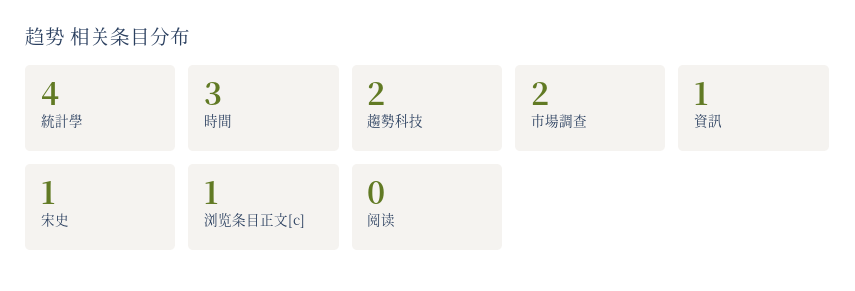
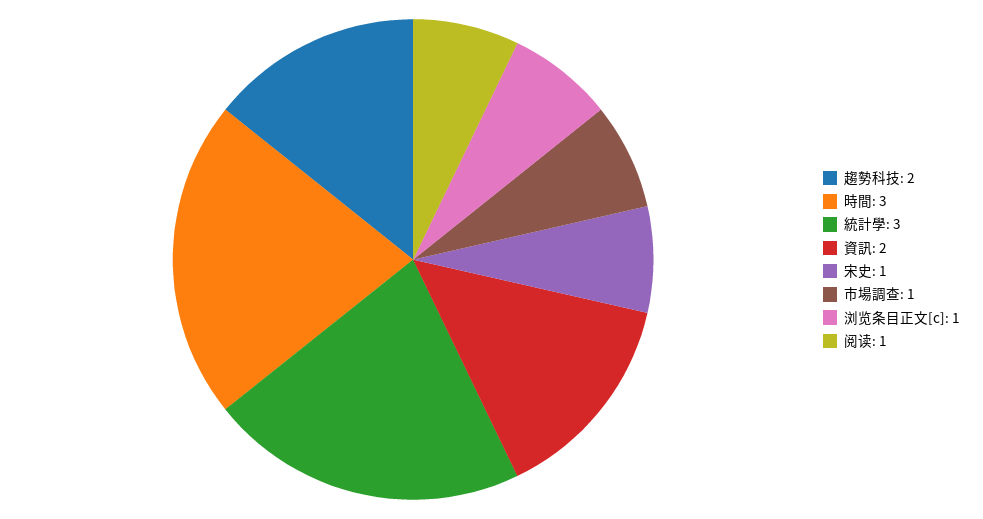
統計學: 4 -> 3
市場調查: 2 -> 1
資訊: 1 -> 2
阅读: 0 -> 1

